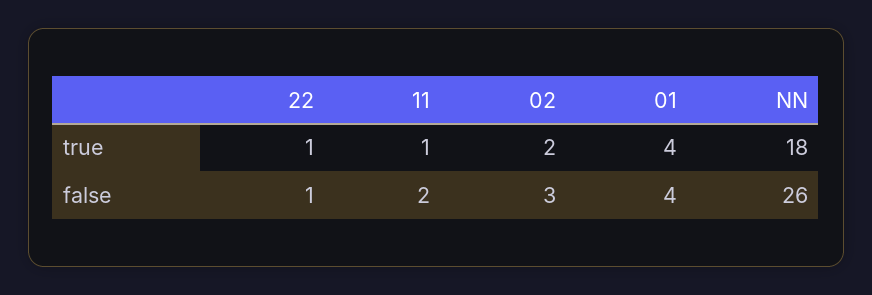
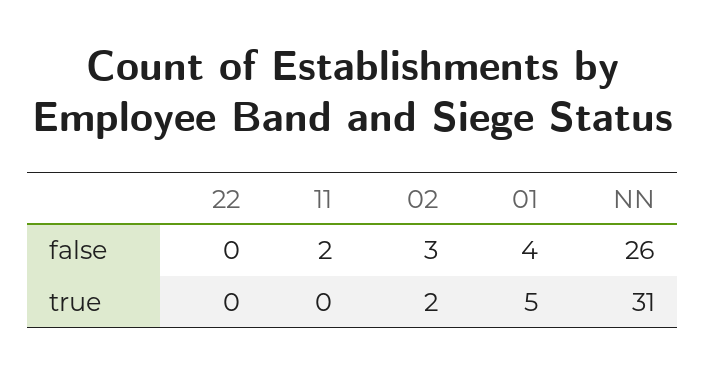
22, true: 1 -> 0
11, true: 1 -> 0
01, true: 4 -> 5
NN, true: 18 -> 31
22, false: 1 -> 0

